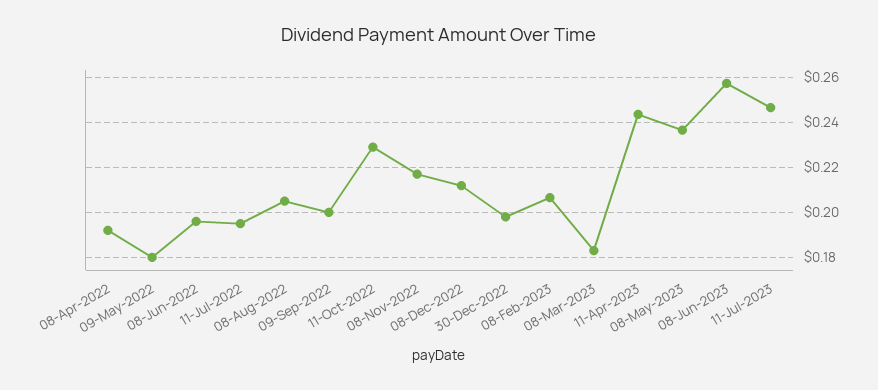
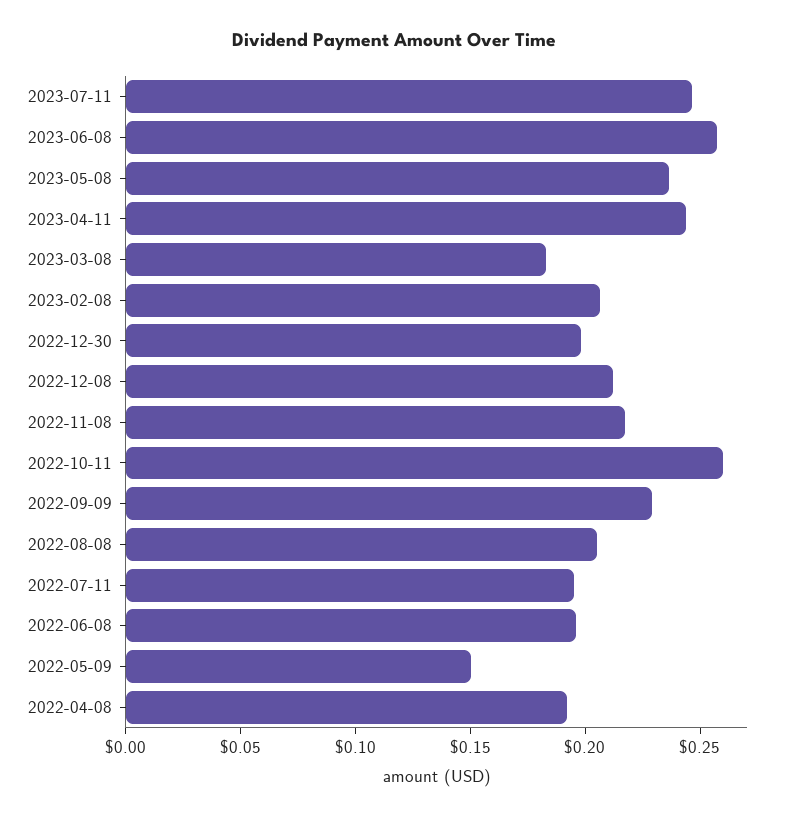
09-May-2022: 0.18 -> 0.15
09-Sep-2022: 0.2 -> 0.23
11-Oct-2022: 0.23 -> 0.26

